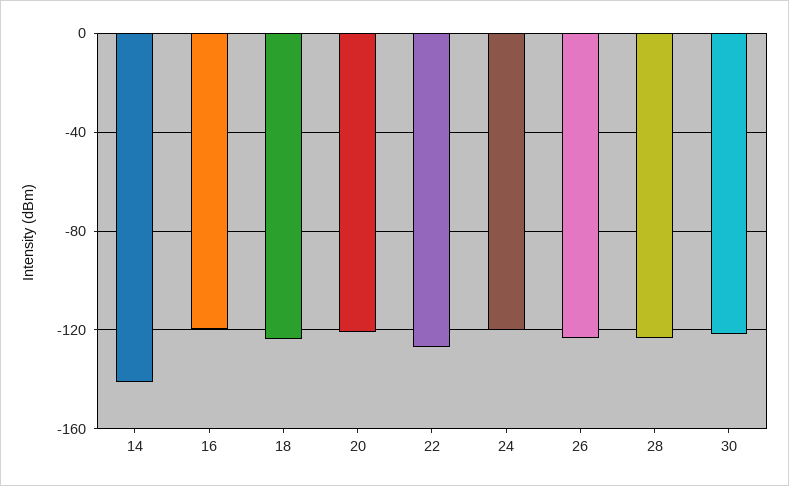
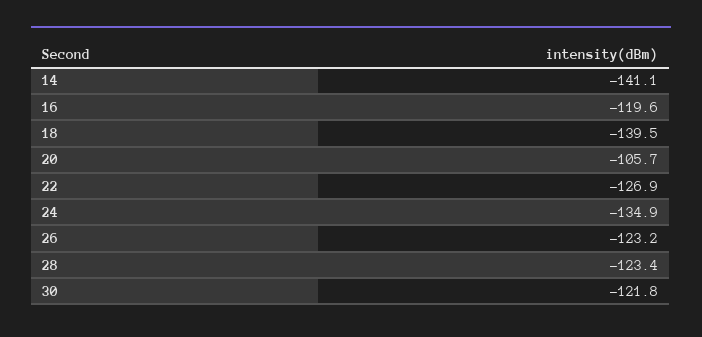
18: -125 -> -139.5
20: -120 -> -105.7
24: -120 -> -134.9

